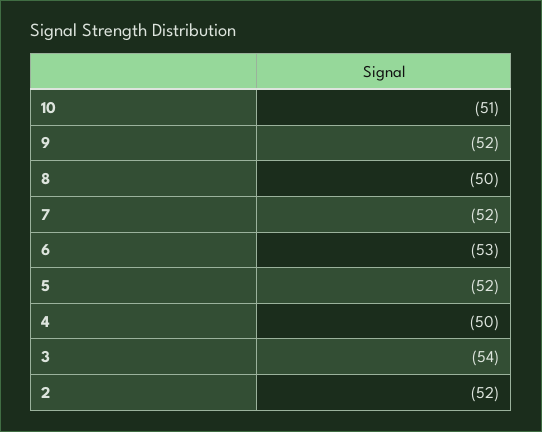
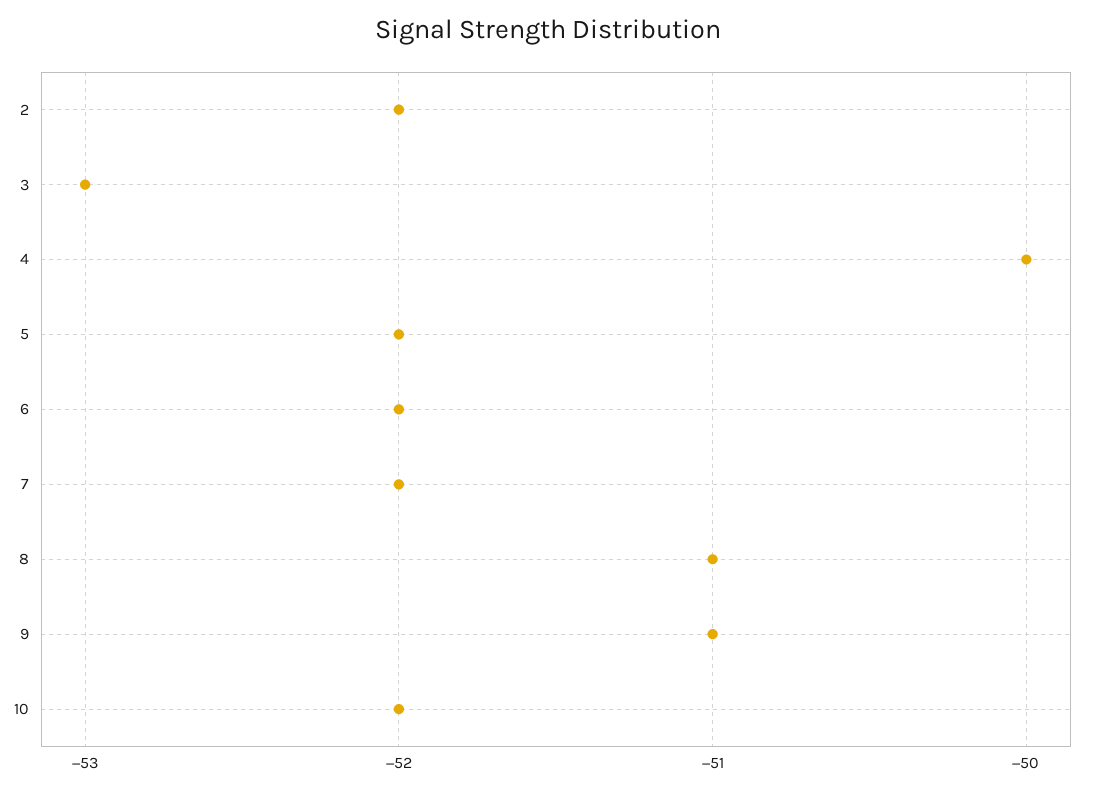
10: -51 -> -52
9: -52 -> -51
8: -50 -> -51
6: -53 -> -52
3: -54 -> -53

